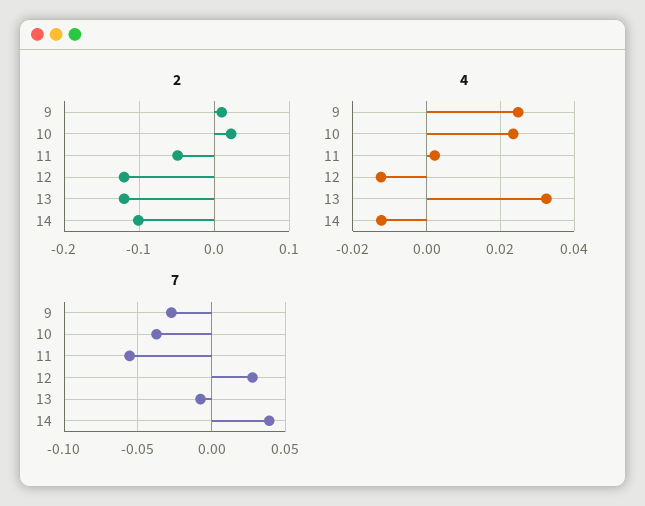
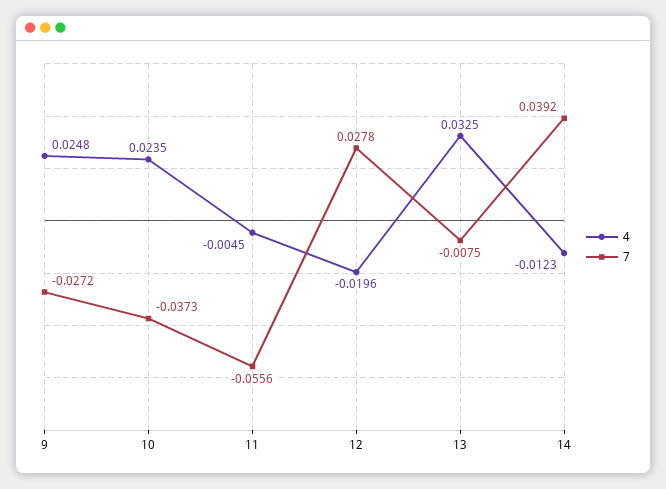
2, 9: 0.01 -> none
2, 10: 0.02 -> none
2, 11: -0.05 -> none
2, 12: -0.12 -> none
2, 13: -0.12 -> none
2, 14: -0.1 -> none
4, 11: 0.002 -> -0.0045
4, 12: -0.012 -> -0.0196

